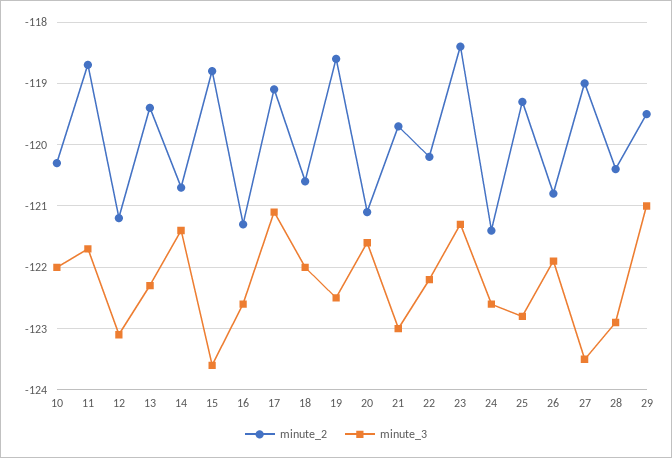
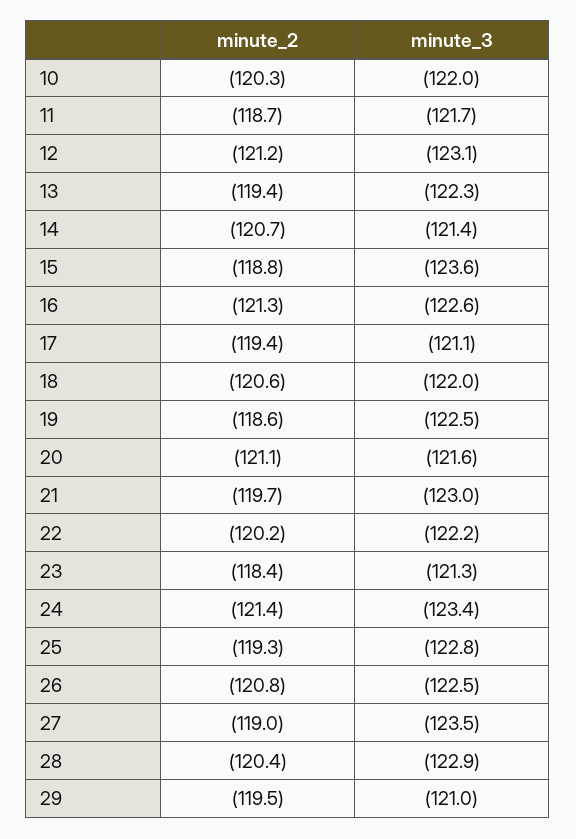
minute_2, 17: -119.1 -> -119.4
minute_3, 24: -122.6 -> -123.4
minute_3, 26: -121.9 -> -122.5

